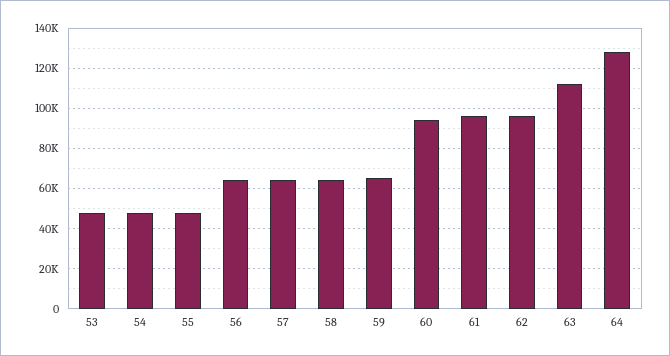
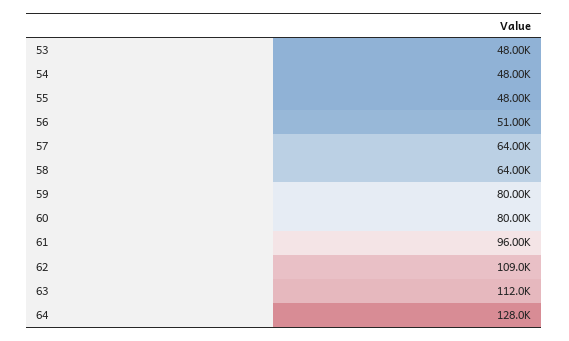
56: 65000 -> 51000
59: 65000 -> 80000
60: 95000 -> 80000
62: 95000 -> 109000

